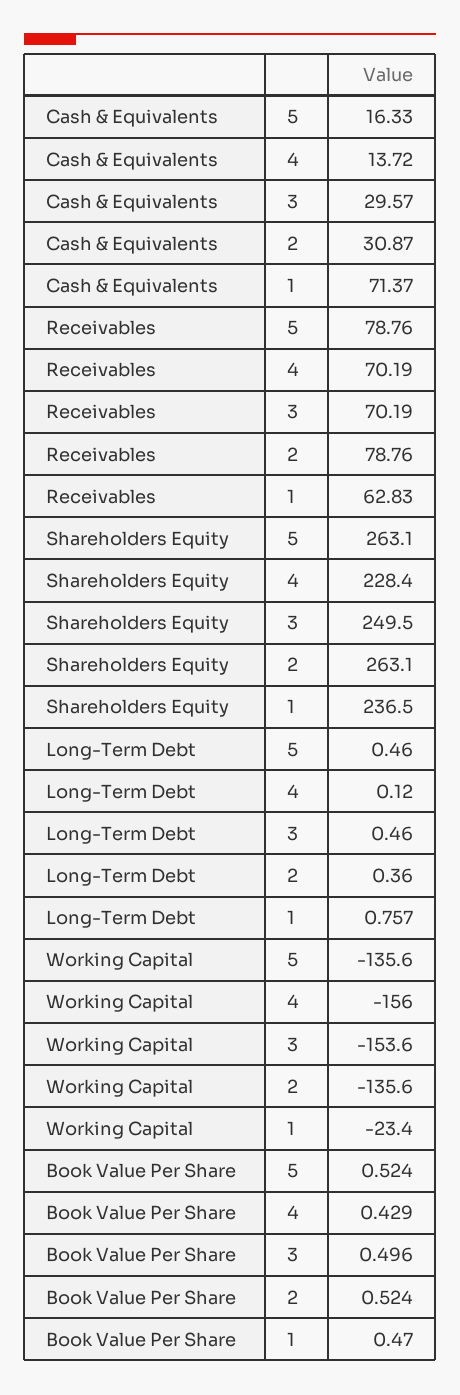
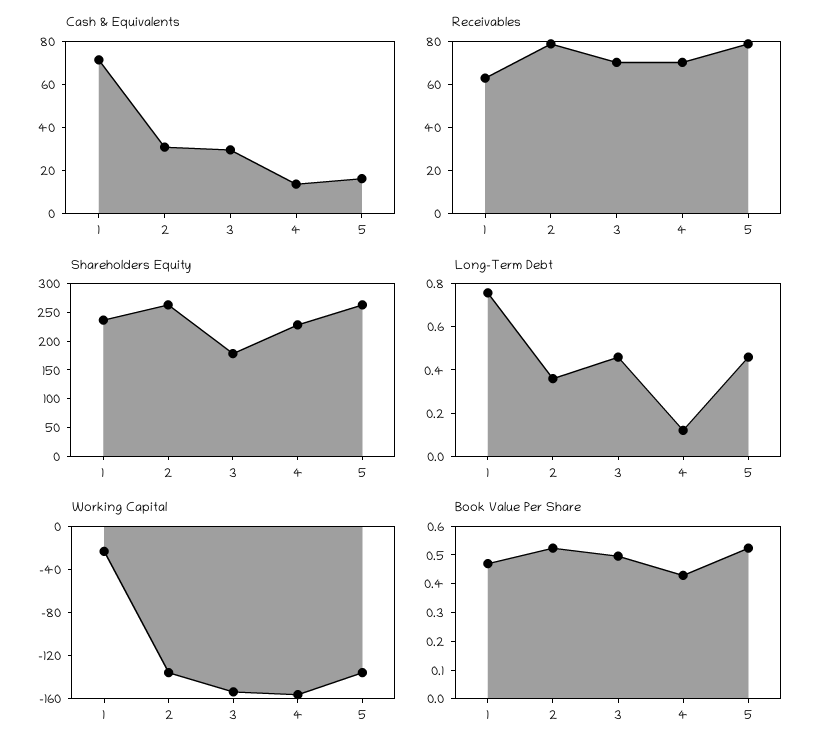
Shareholders Equity, 3: 249.5 -> 175

